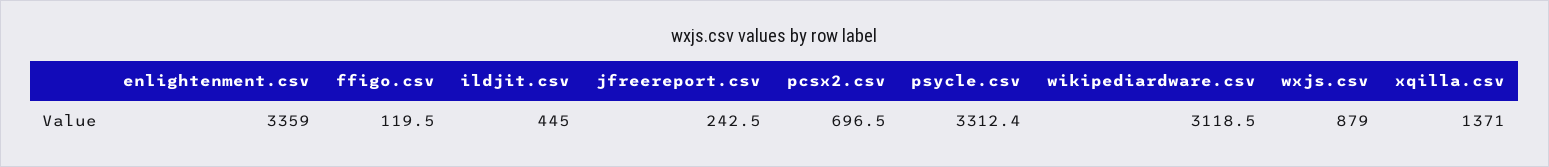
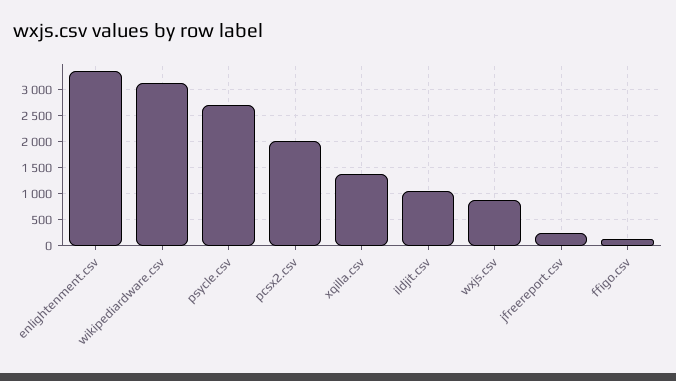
ildjit.csv: 445 -> 1000
pcsx2.csv: 696.5 -> 2000
psycle.csv: 3312.4 -> 2750

